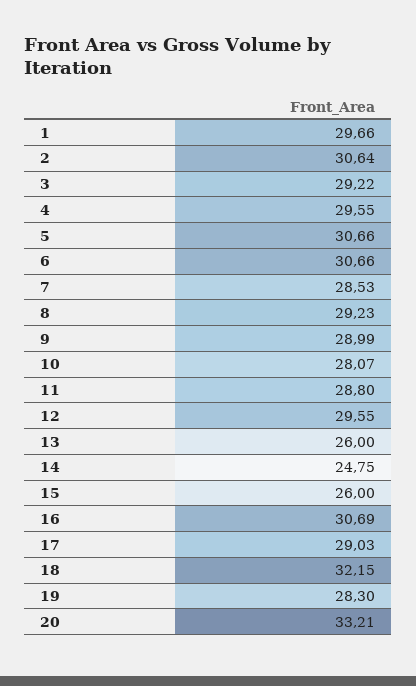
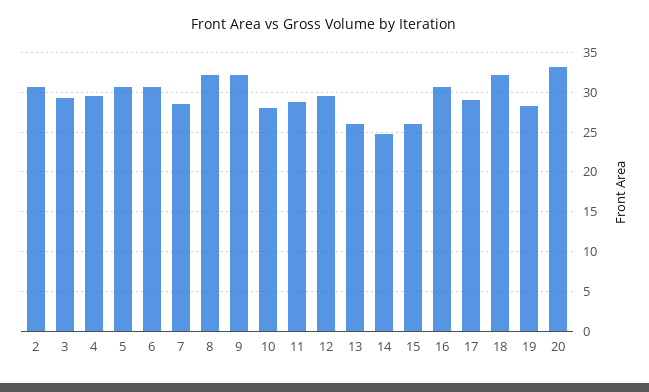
1: 29.66 -> none
8: 29.23 -> 32
9: 28.99 -> 32

